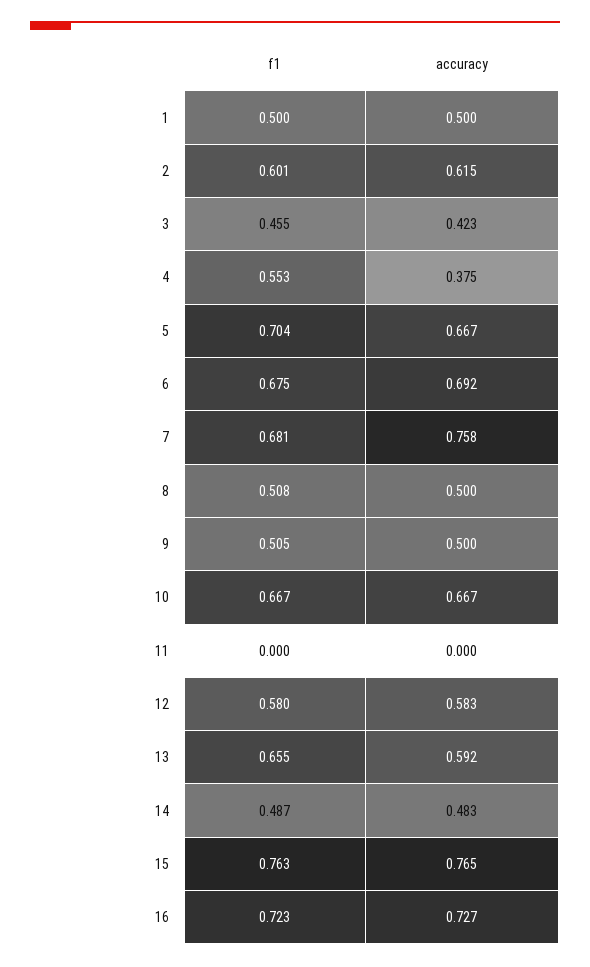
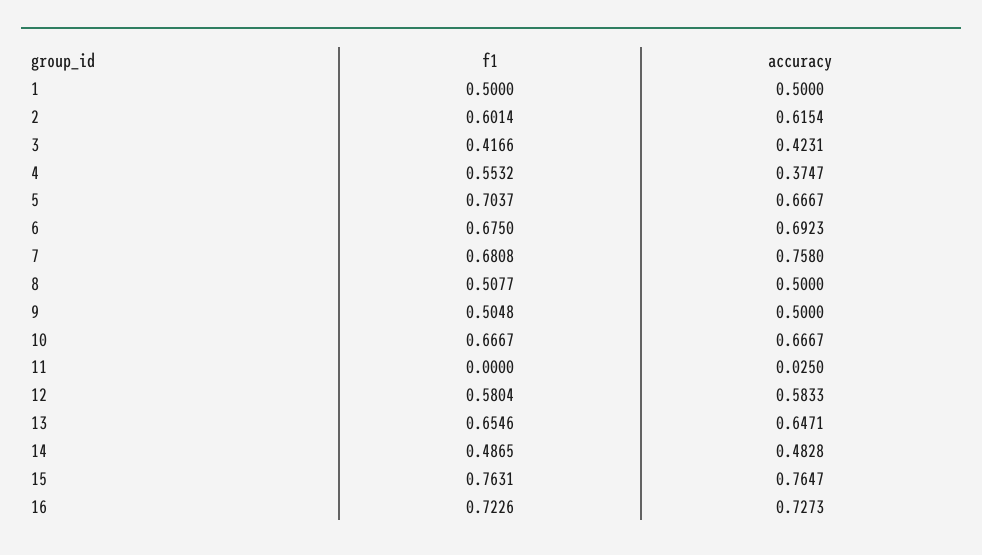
f1, 3: 0.455 -> 0.4166
accuracy, 11: 0 -> 0.025
accuracy, 13: 0.592 -> 0.6471

